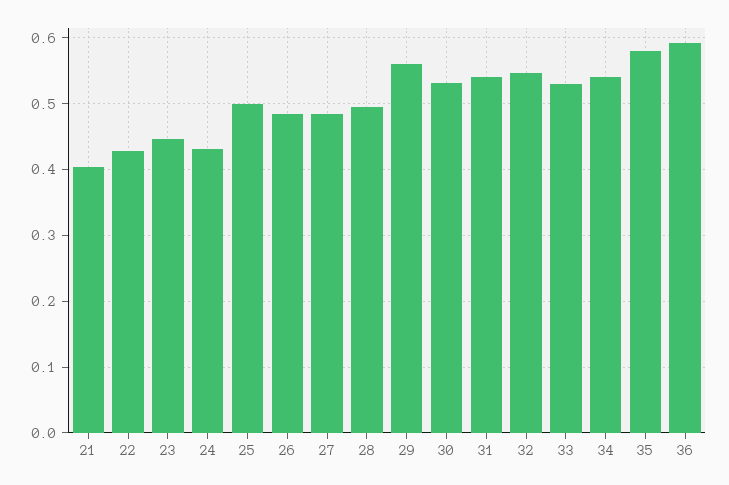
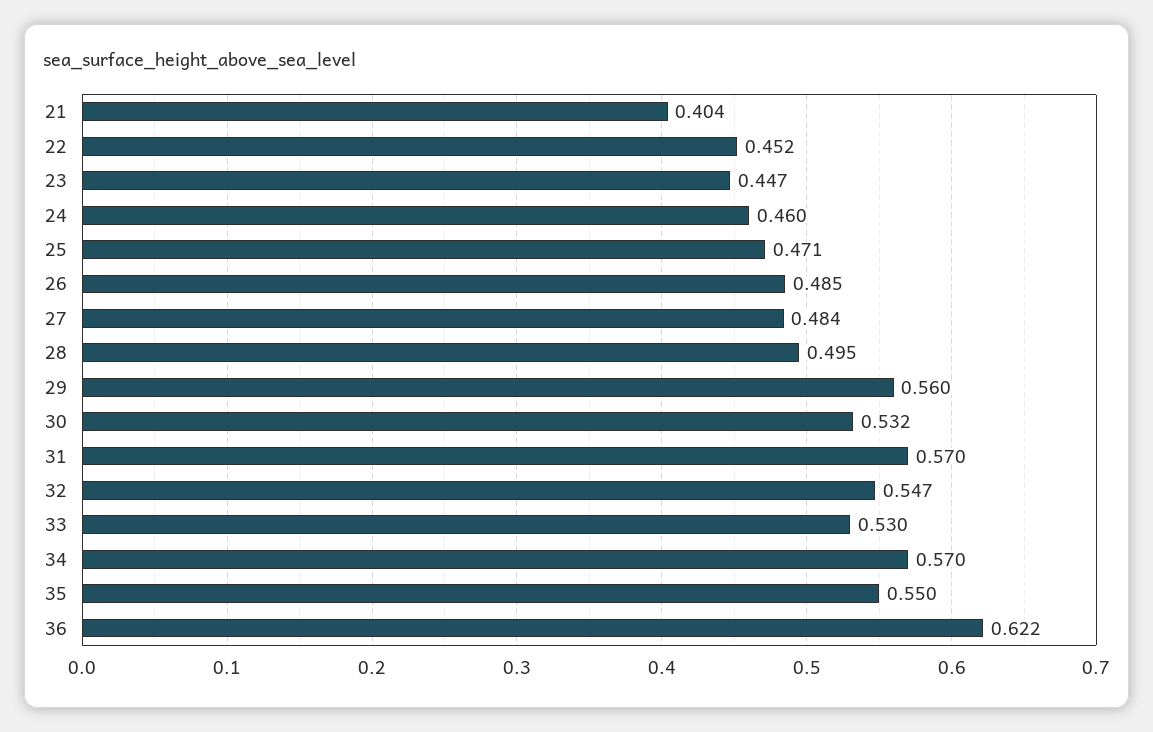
22: 0.43 -> 0.452
24: 0.43 -> 0.46
25: 0.5 -> 0.471
31: 0.54 -> 0.57
34: 0.54 -> 0.57
35: 0.58 -> 0.55
36: 0.59 -> 0.622

